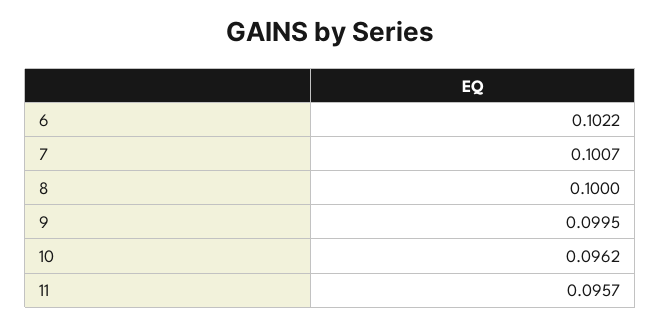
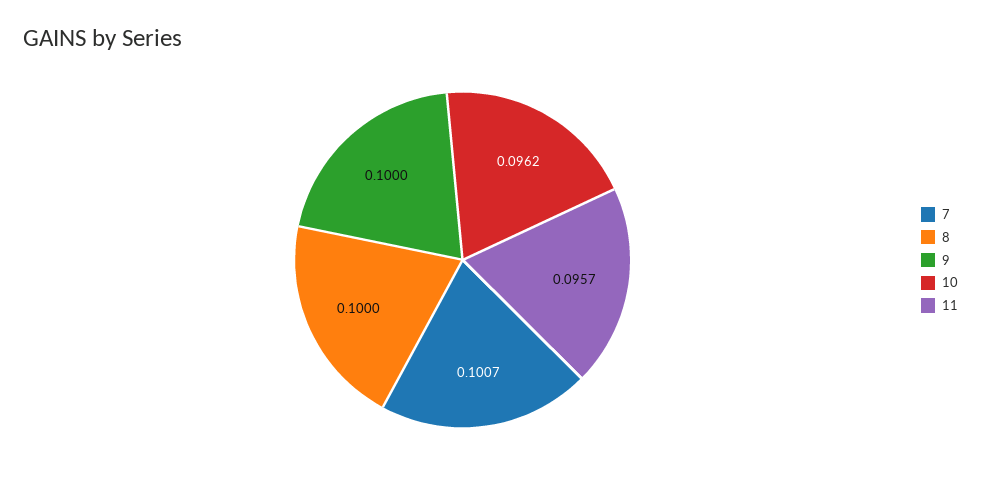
6: 0.1022 -> none
9: 0.0995 -> 0.1

